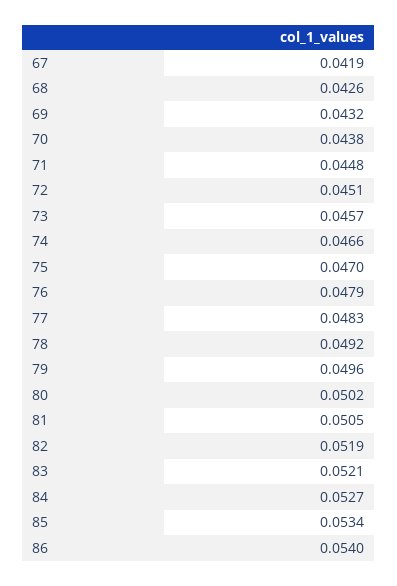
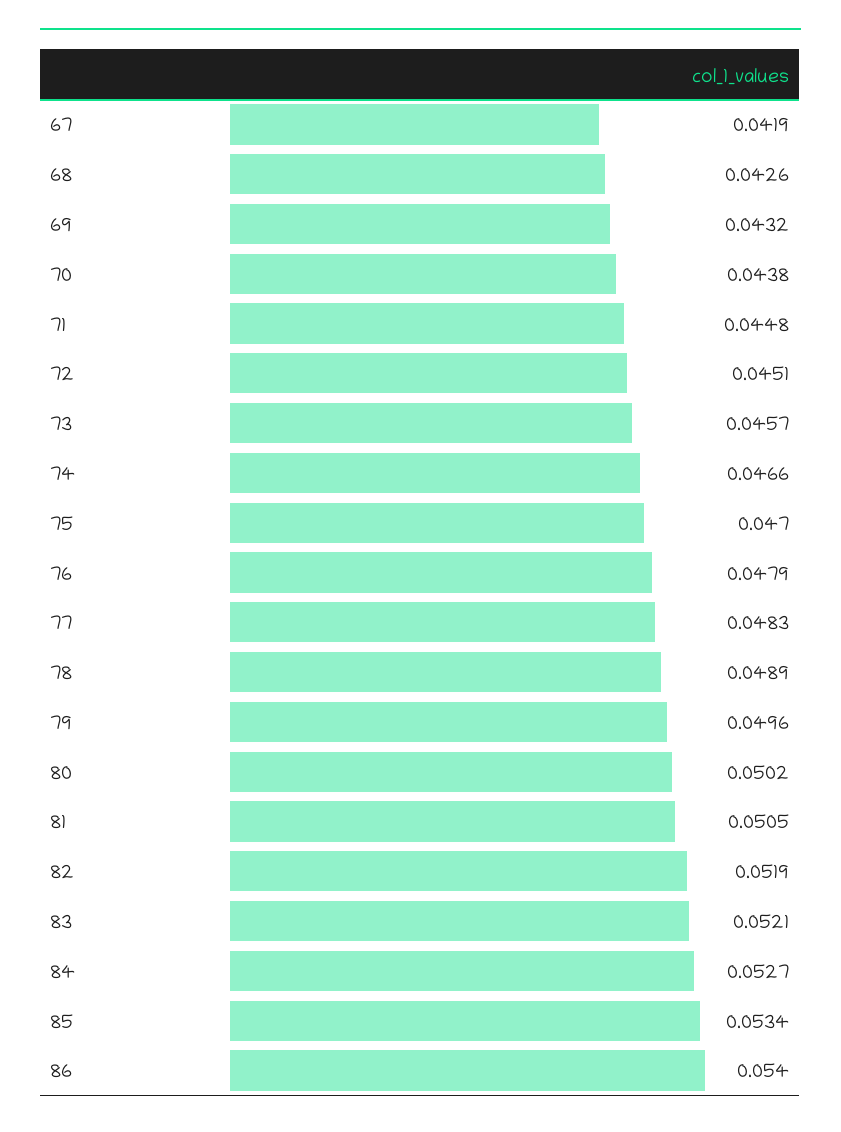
78: 0.0492 -> 0.0489

